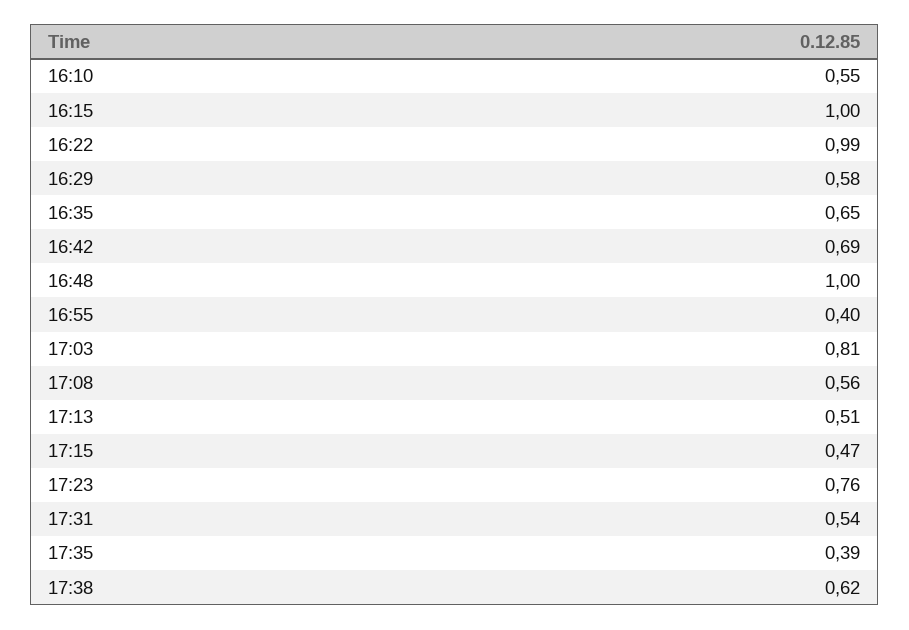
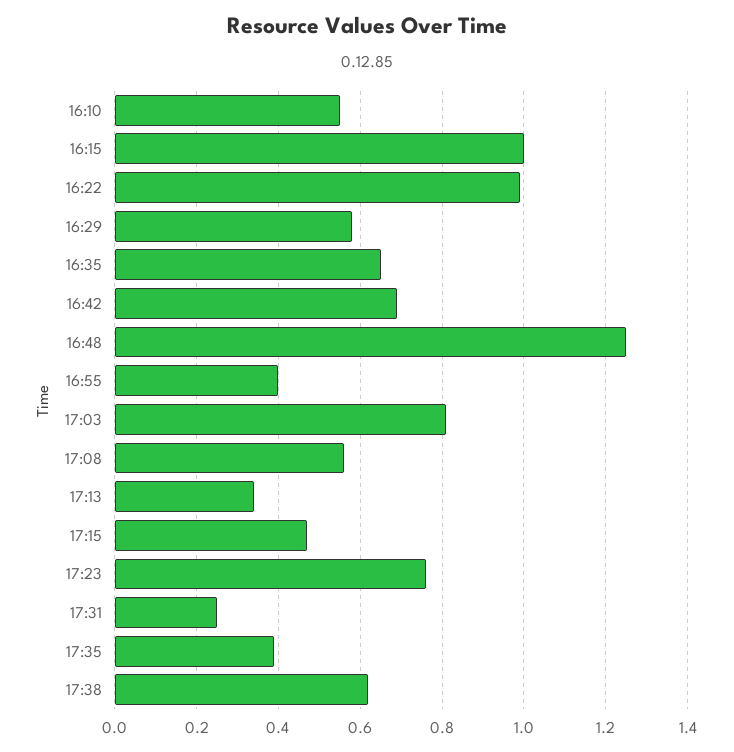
16:48: 1 -> 1.25
17:13: 0.51 -> 0.35
17:31: 0.54 -> 0.25

